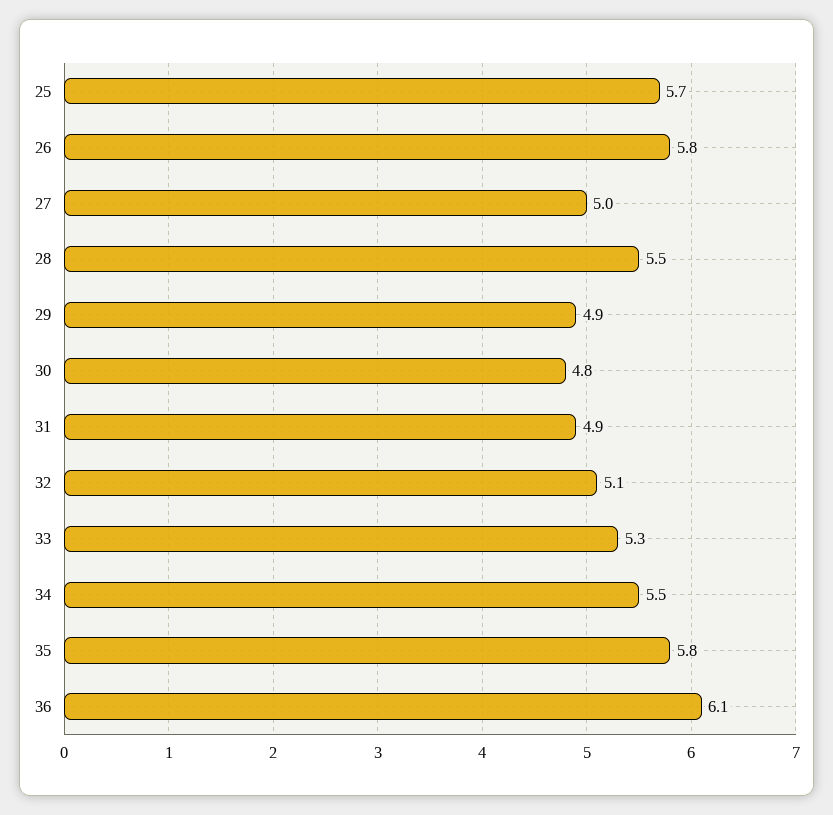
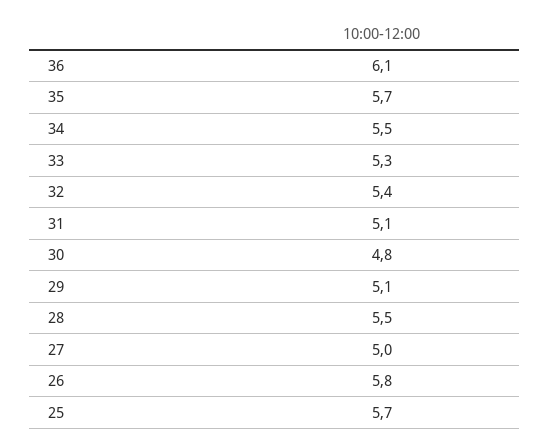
29: 4.9 -> 5.1
31: 4.9 -> 5.1
32: 5.1 -> 5.4
35: 5.8 -> 5.7

